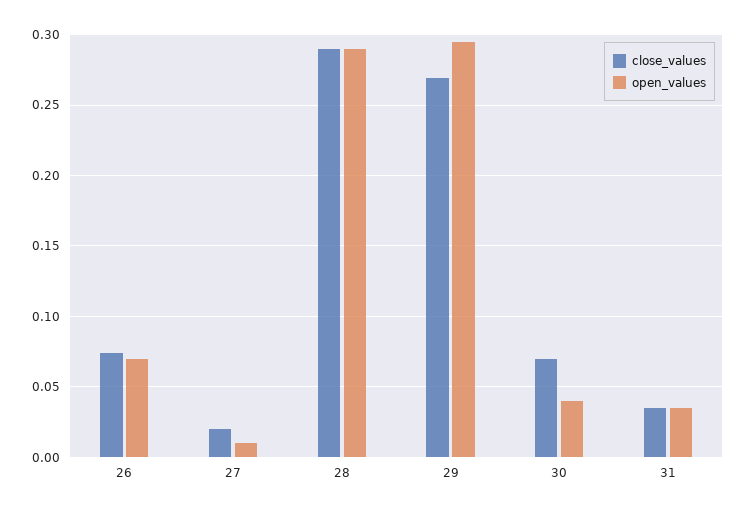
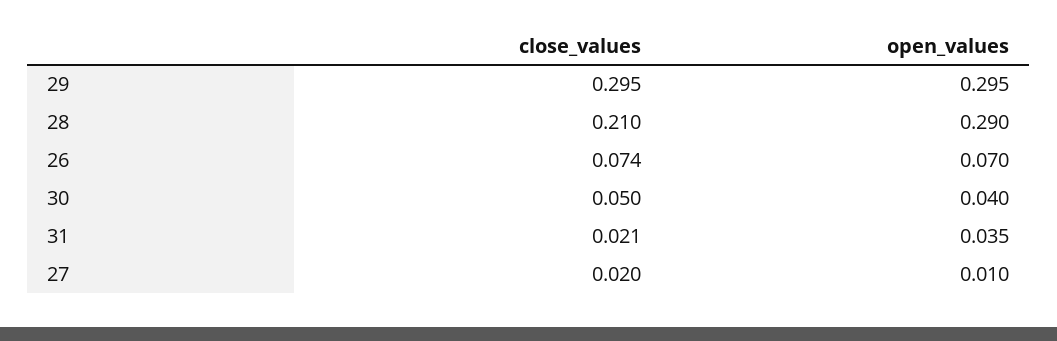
close_values, 28: 0.29 -> 0.21
close_values, 29: 0.27 -> 0.295
close_values, 30: 0.07 -> 0.05
close_values, 31: 0.035 -> 0.021

